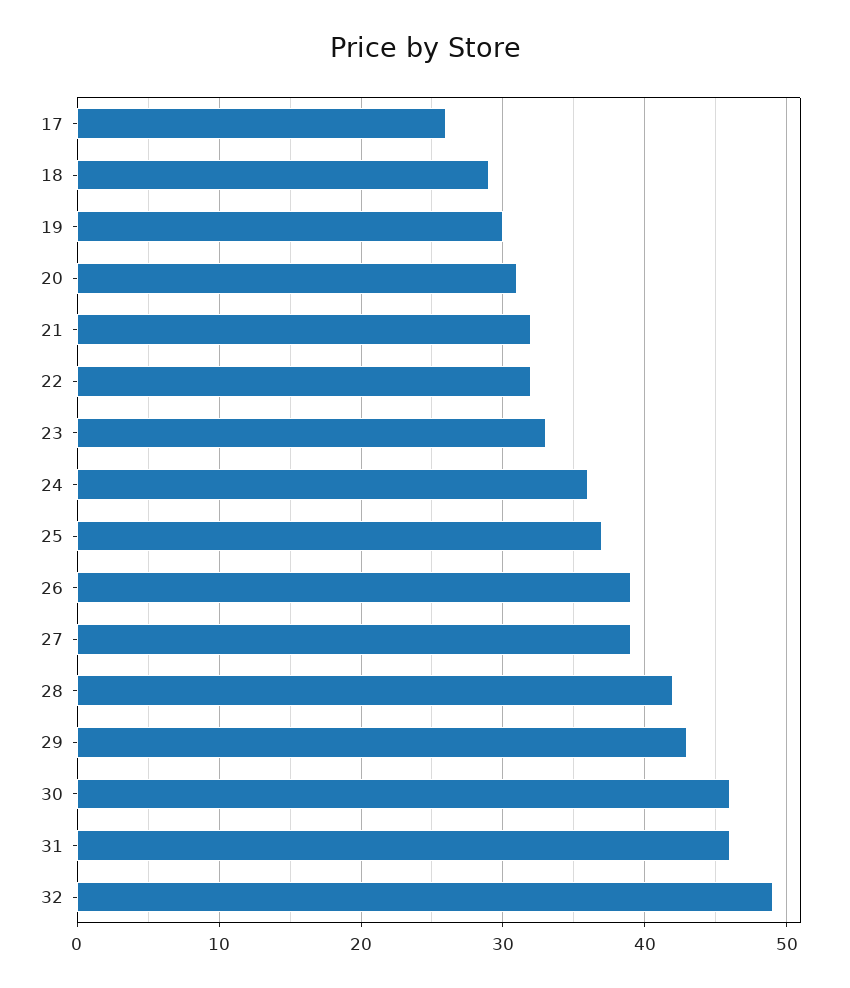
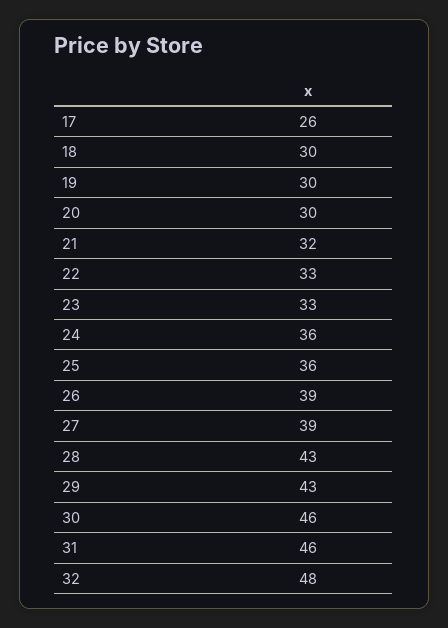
18: 29 -> 30
20: 31 -> 30
22: 32 -> 33
25: 37 -> 36
28: 42 -> 43
32: 49 -> 48

